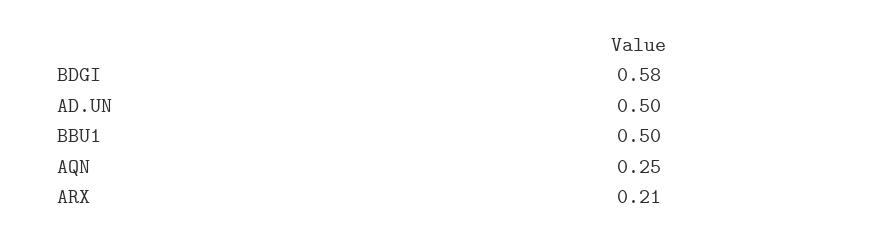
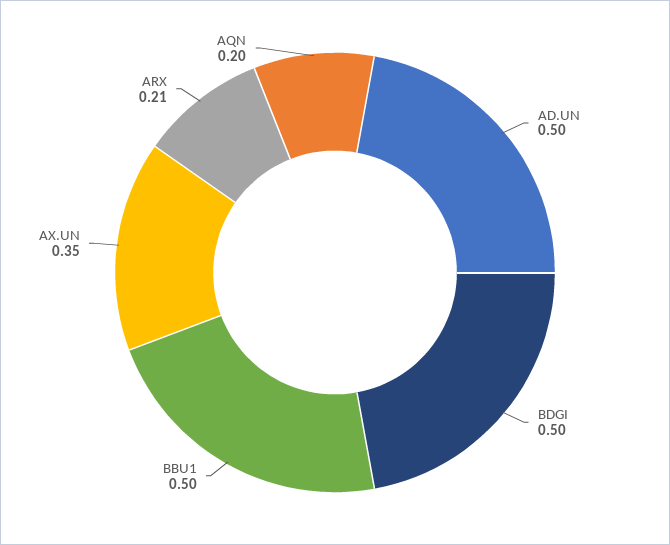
BDGI: 0.58 -> 0.5
AQN: 0.25 -> 0.2
AX.UN: none -> 0.35

